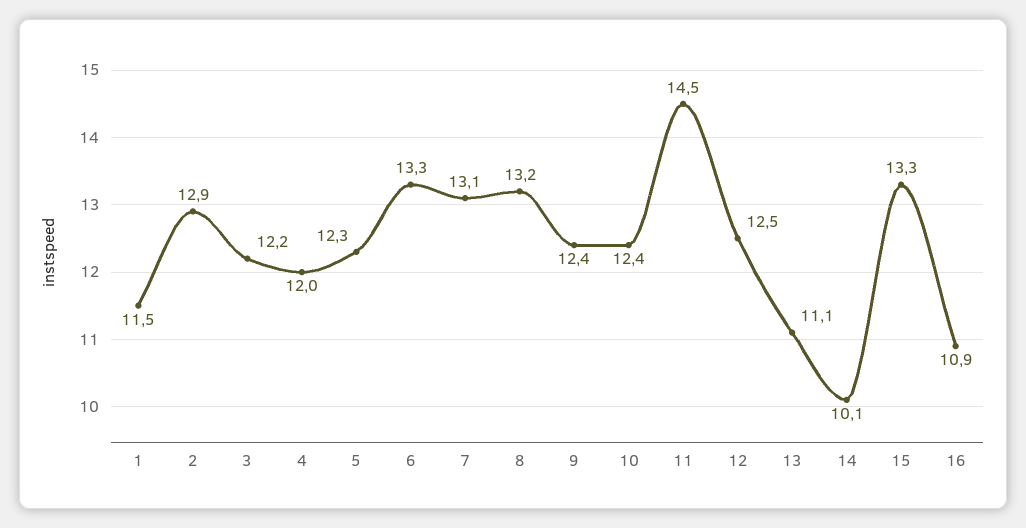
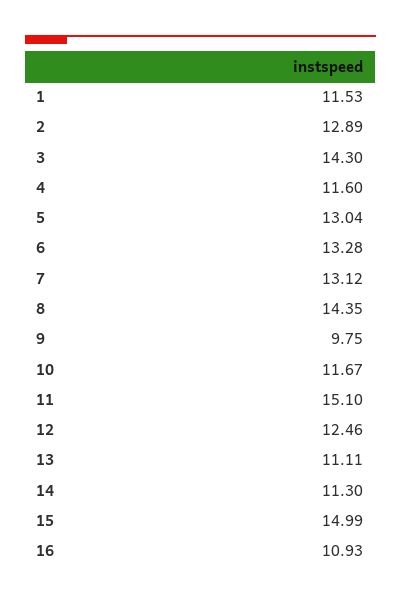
3: 12.2 -> 14.3
4: 12 -> 11.6
5: 12.3 -> 13.04
8: 13.2 -> 14.35
9: 12.4 -> 9.75
10: 12.4 -> 11.67
11: 14.5 -> 15.1
14: 10.1 -> 11.3
15: 13.3 -> 14.99

